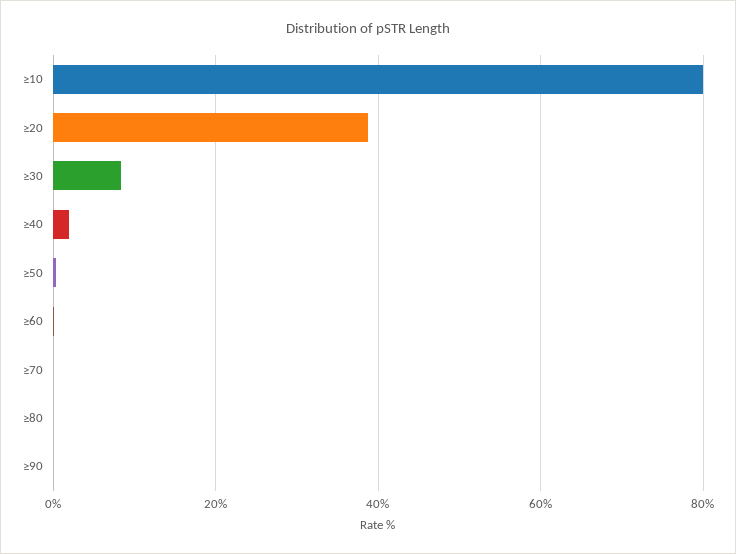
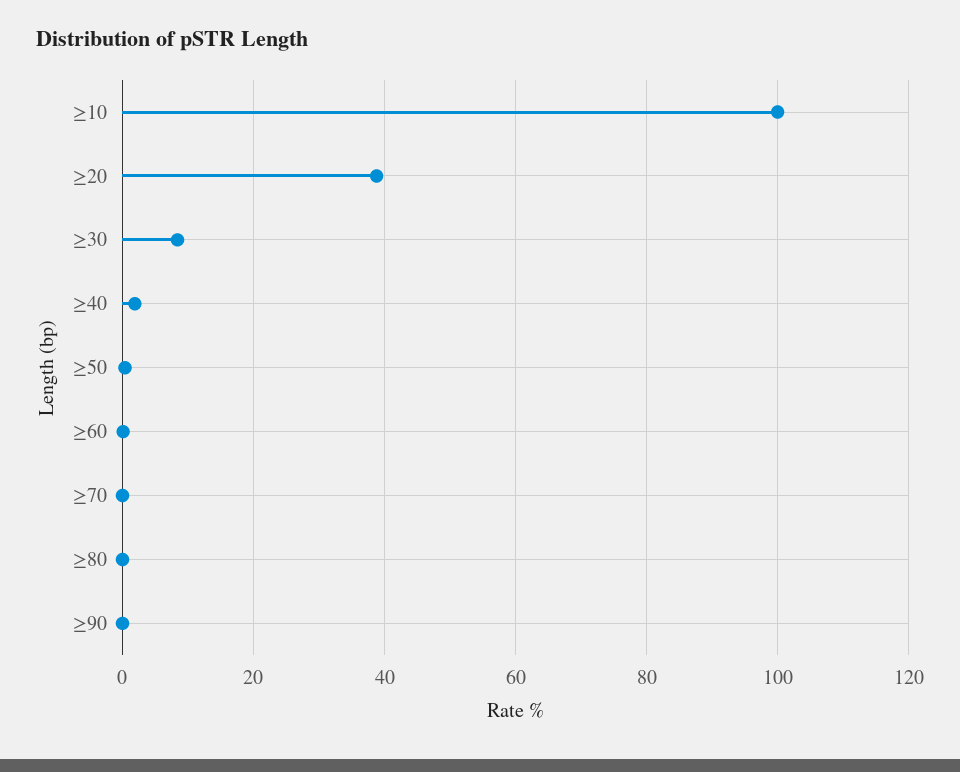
≥10: 80 -> 100

